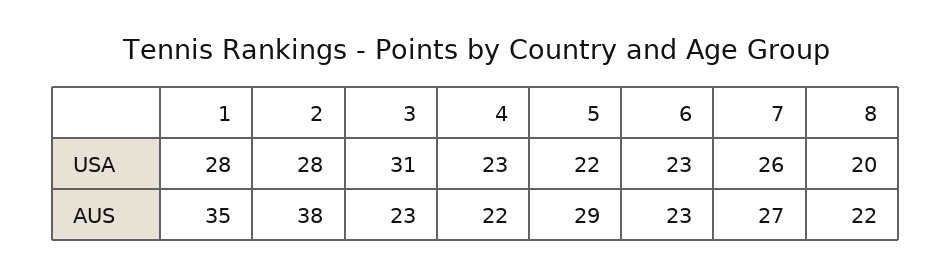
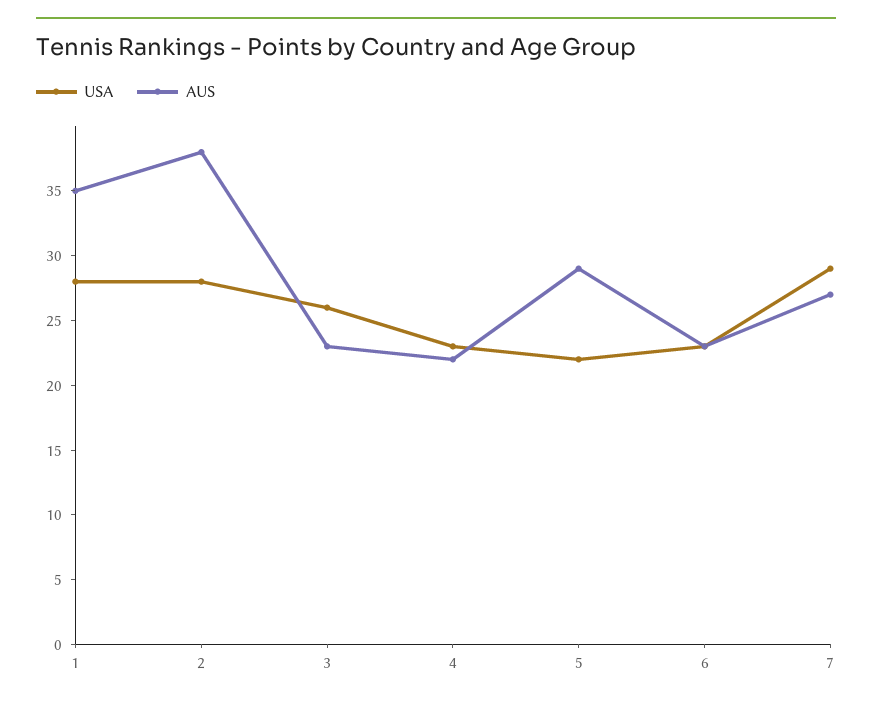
USA, 3: 31 -> 26
USA, 7: 26 -> 29
USA, 8: 20 -> none
AUS, 8: 22 -> none

